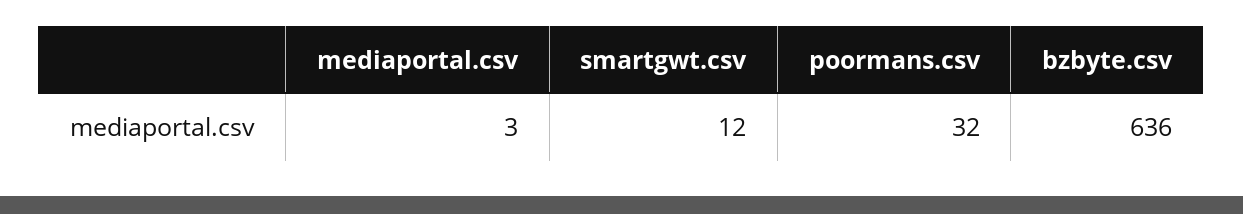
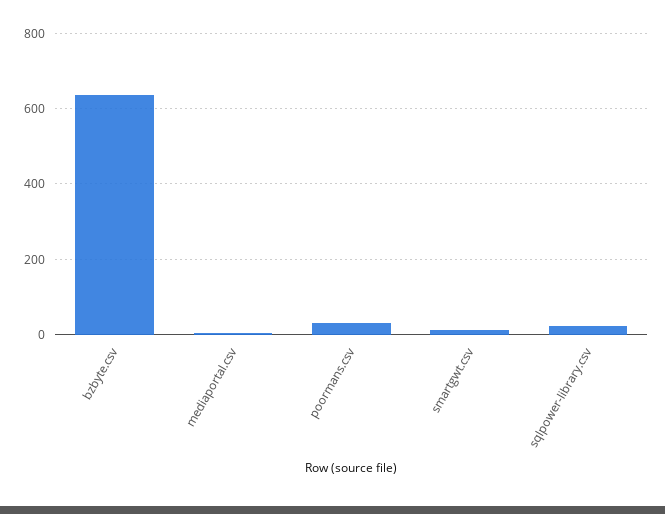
sqlpower-library.csv: none -> 20

